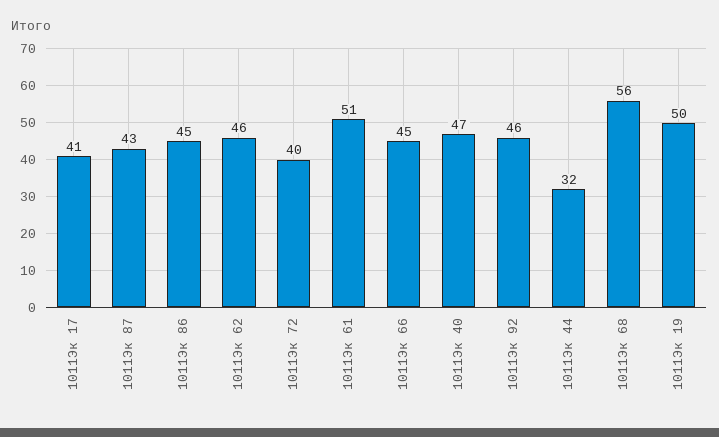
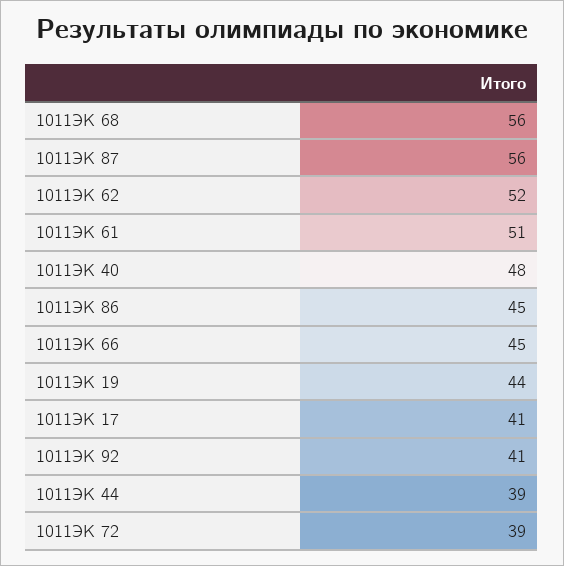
1011Эк 87: 43 -> 56
1011Эк 62: 46 -> 52
1011Эк 72: 40 -> 39
1011Эк 40: 47 -> 48
1011Эк 92: 46 -> 41
1011Эк 44: 32 -> 39
1011Эк 19: 50 -> 44

